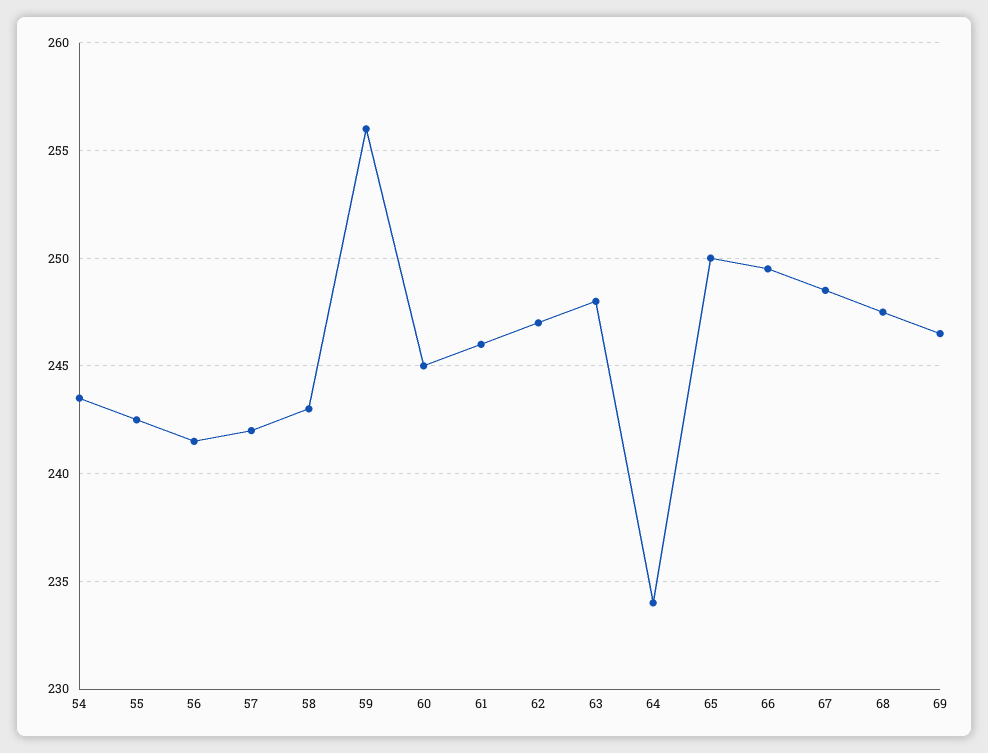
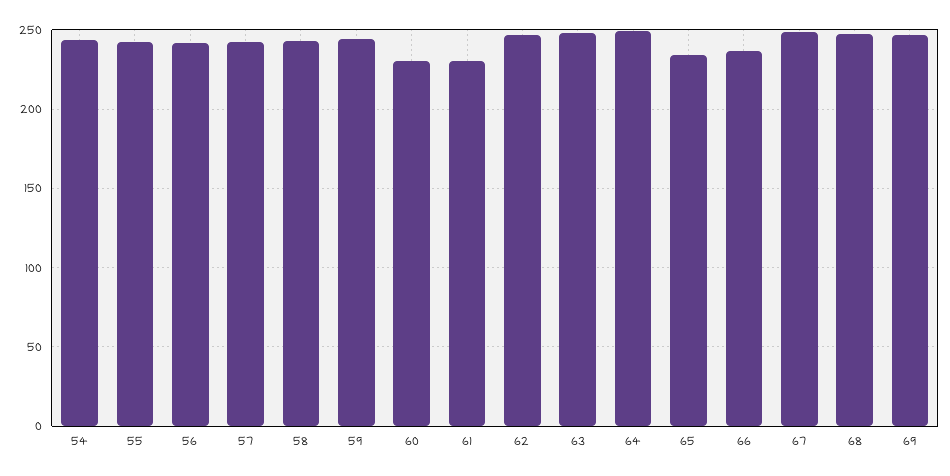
59: 256 -> 245
60: 245 -> 230
61: 246 -> 230
64: 234 -> 250
65: 250 -> 235
66: 249.5 -> 235

